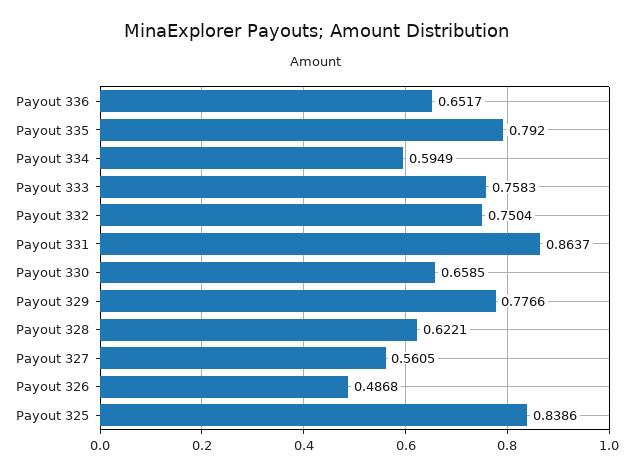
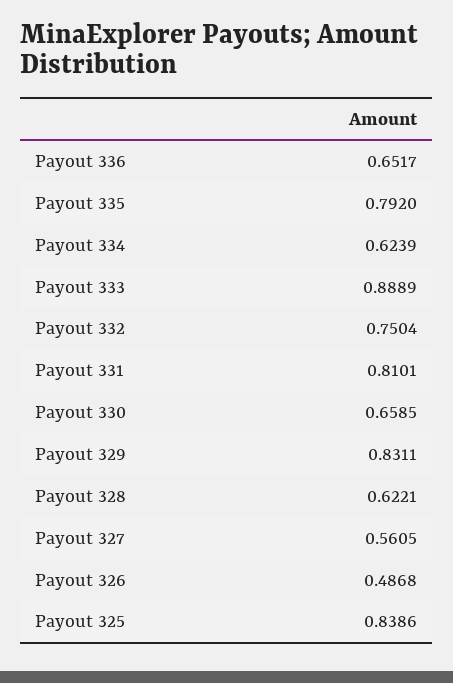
Payout 334: 0.5949 -> 0.6239
Payout 333: 0.7583 -> 0.8889
Payout 331: 0.8637 -> 0.8101
Payout 329: 0.7766 -> 0.8311

